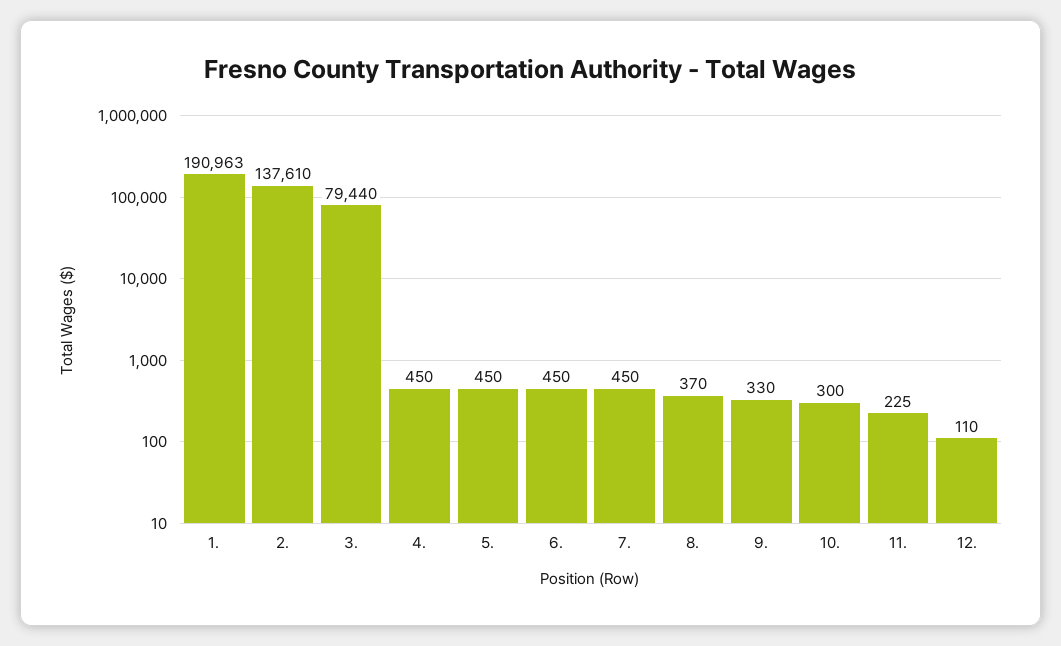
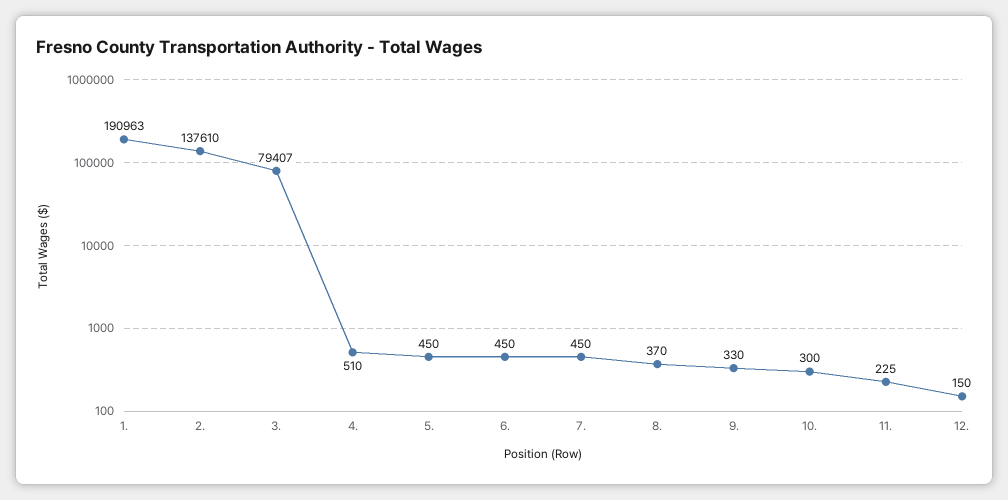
3.: 79440 -> 79407
4.: 450 -> 510
12.: 110 -> 150

